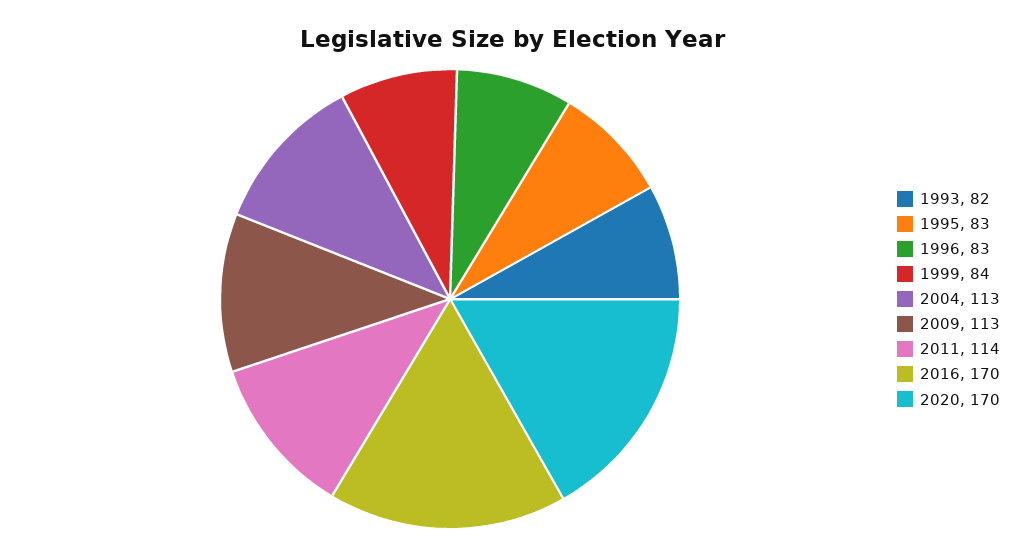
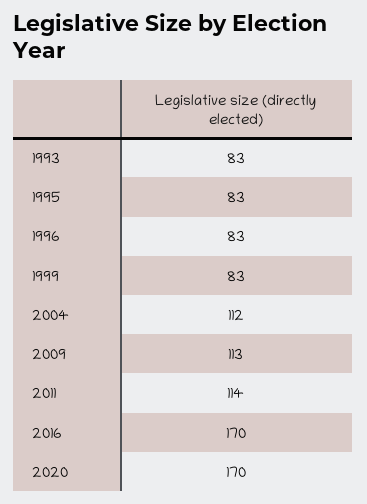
1993: 82 -> 83
1999: 84 -> 83
2004: 113 -> 112

